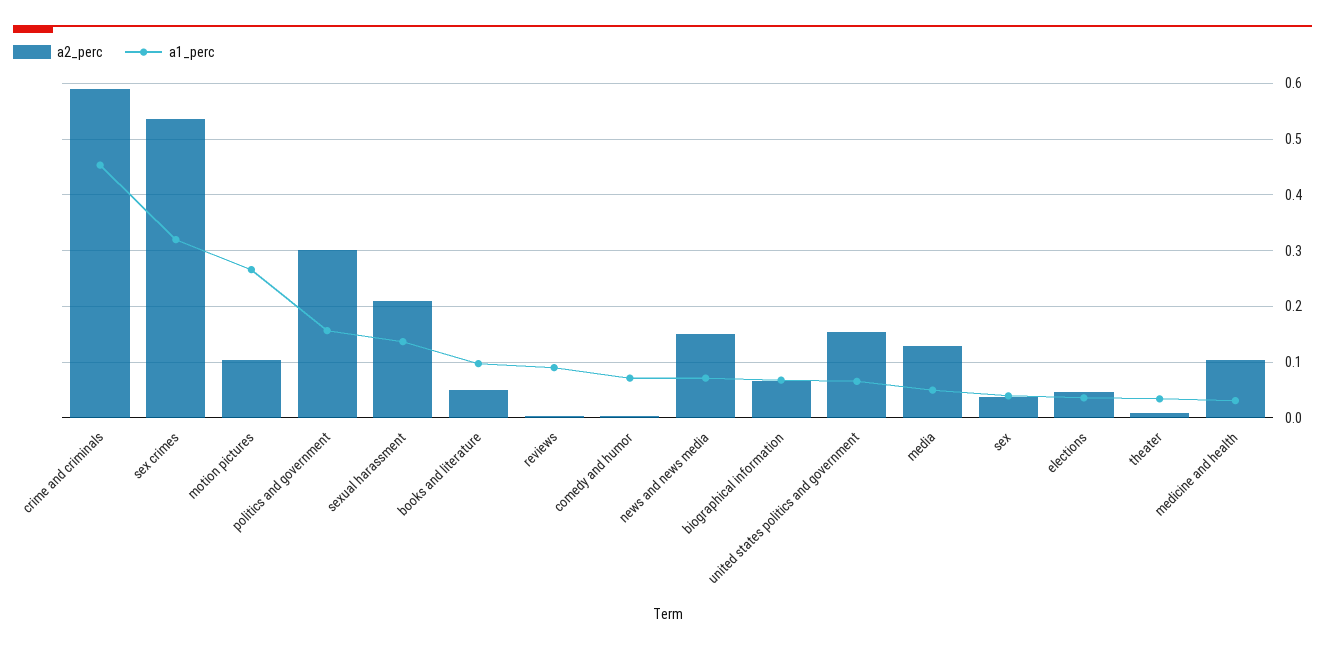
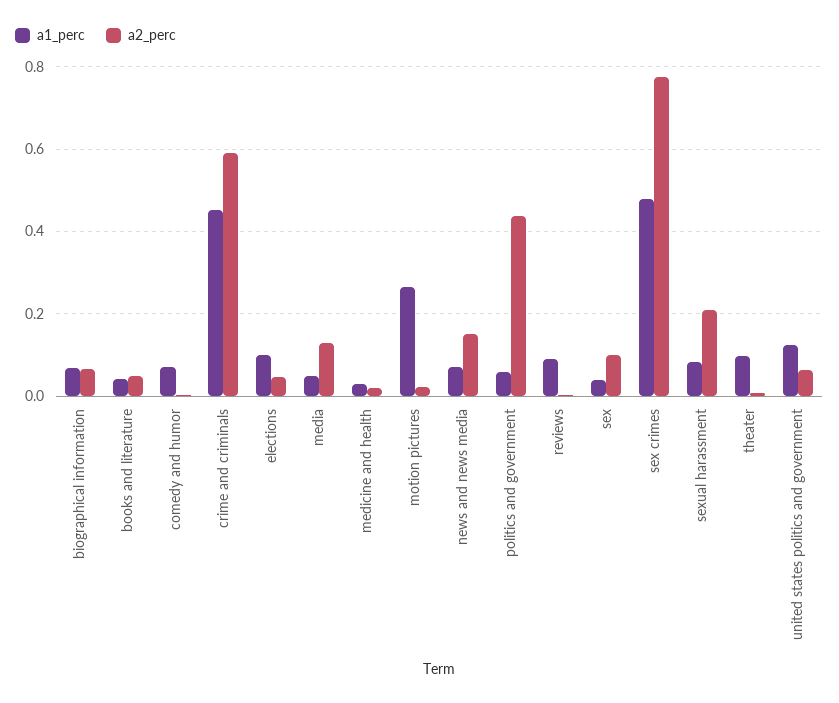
a2_perc, sex crimes: 0.54 -> 0.78
a1_perc, sex crimes: 0.32 -> 0.48
a2_perc, motion pictures: 0.1 -> 0.02
a2_perc, politics and government: 0.3 -> 0.44
a1_perc, politics and government: 0.16 -> 0.06
a1_perc, sexual harassment: 0.14 -> 0.08
a1_perc, books and literature: 0.1 -> 0.04
a2_perc, united states politics and government: 0.16 -> 0.06
a1_perc, united states politics and government: 0.06 -> 0.12
a2_perc, sex: 0.04 -> 0.1
a1_perc, elections: 0.04 -> 0.1
a1_perc, theater: 0.04 -> 0.1
a2_perc, medicine and health: 0.1 -> 0.02

